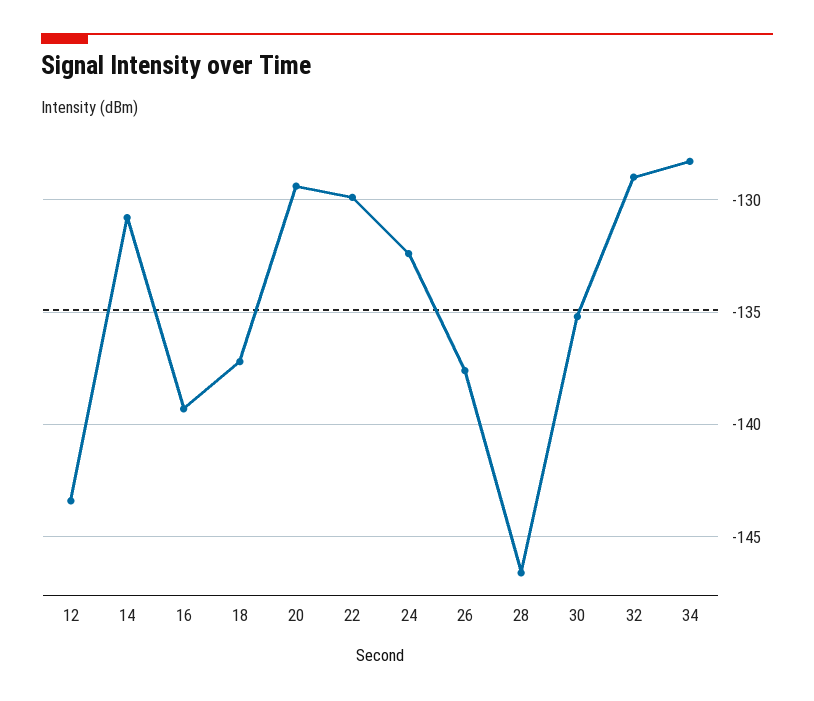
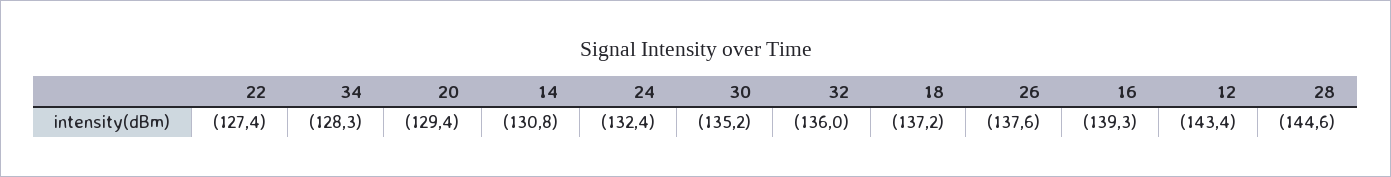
22: -130 -> -127.4
28: -146.5 -> -144.6
32: -129 -> -136

